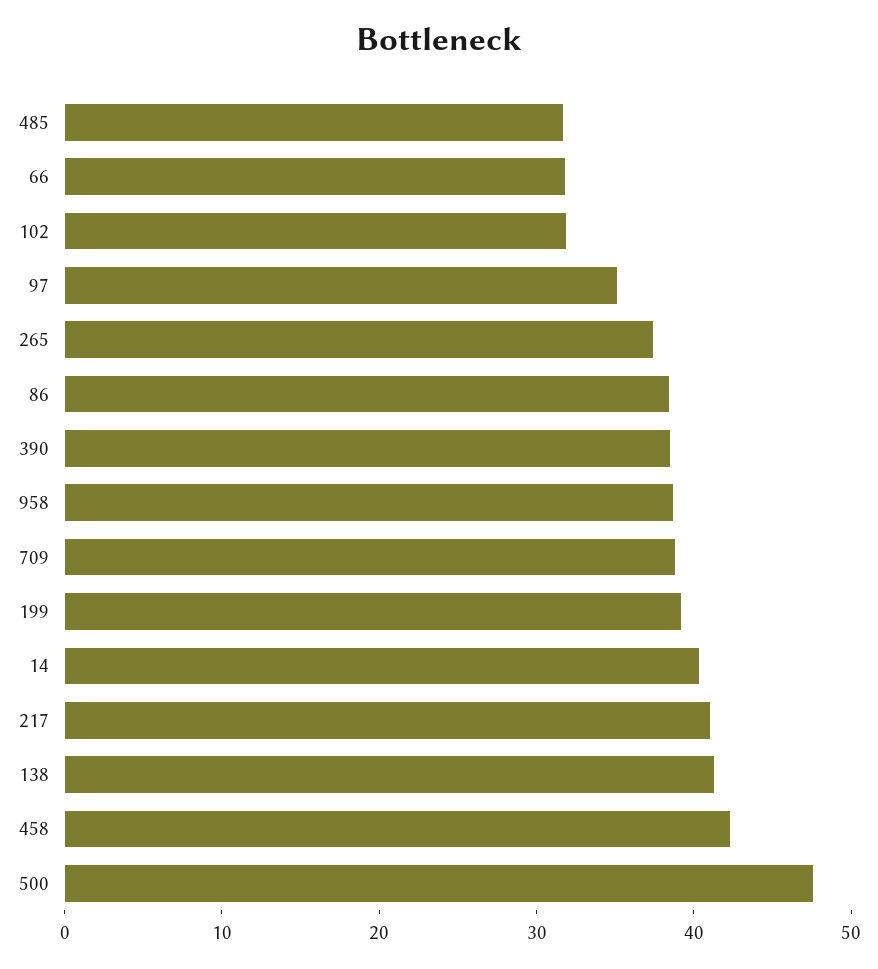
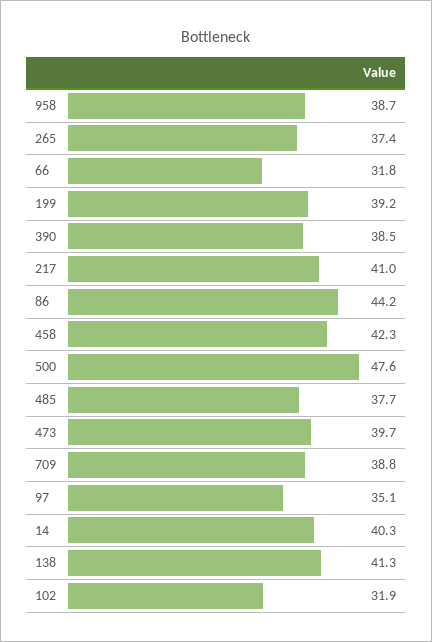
485: 32 -> 37.7
86: 38 -> 44.2
473: none -> 39.7

